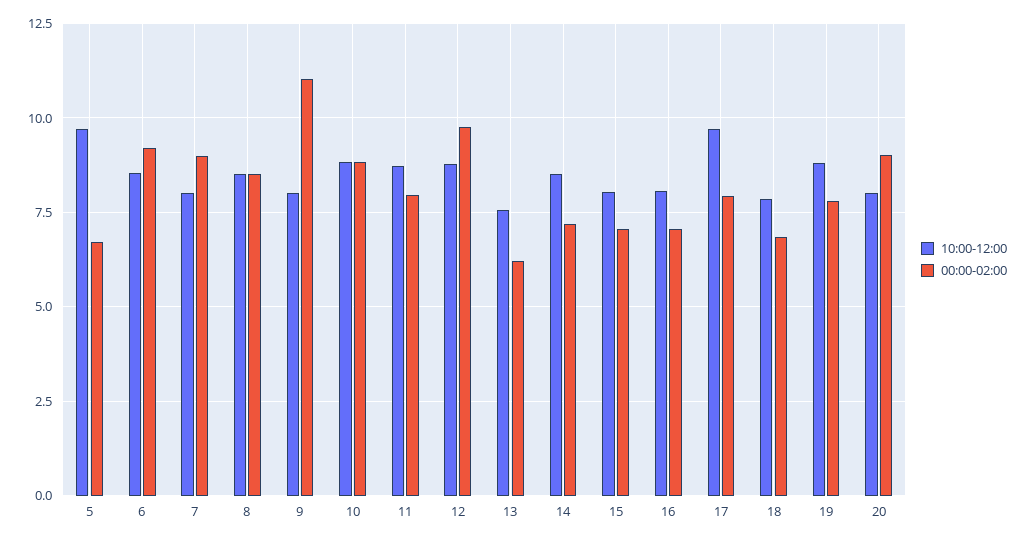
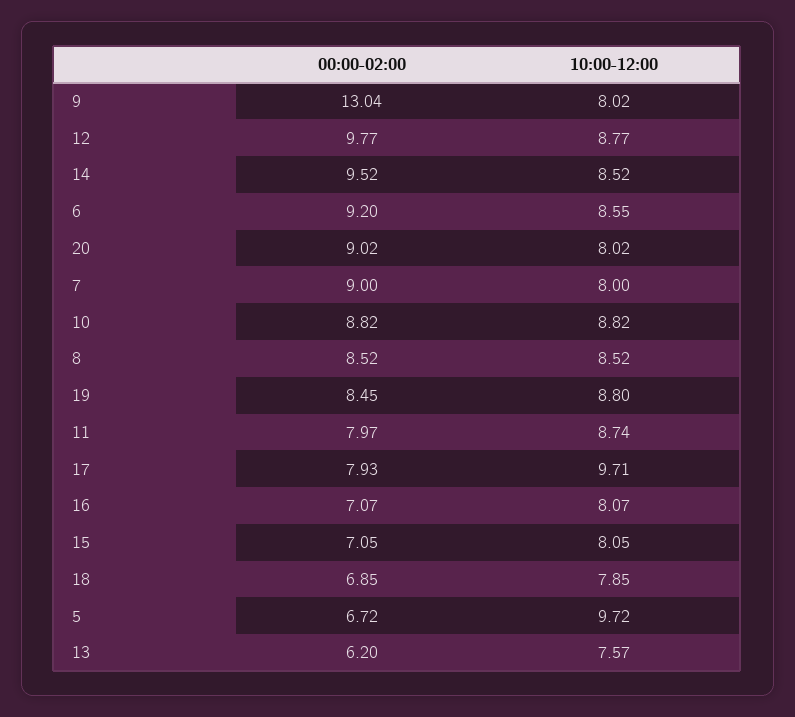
00:00-02:00, 9: 11 -> 13.04
00:00-02:00, 14: 7.25 -> 9.52
00:00-02:00, 19: 7.75 -> 8.45

